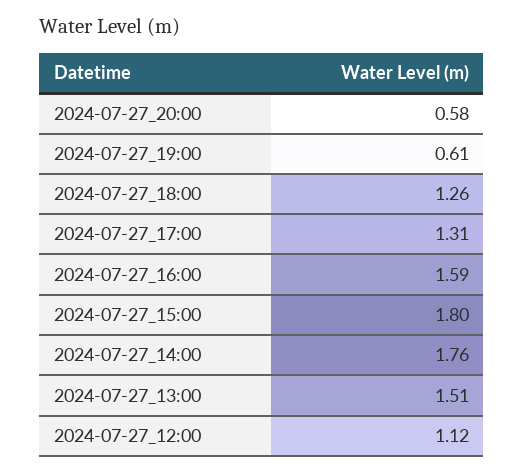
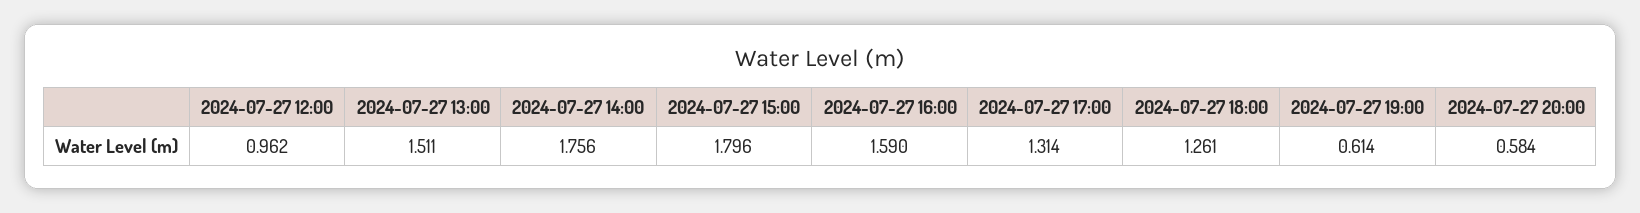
2024-07-27_12:00: 1.12 -> 0.962

